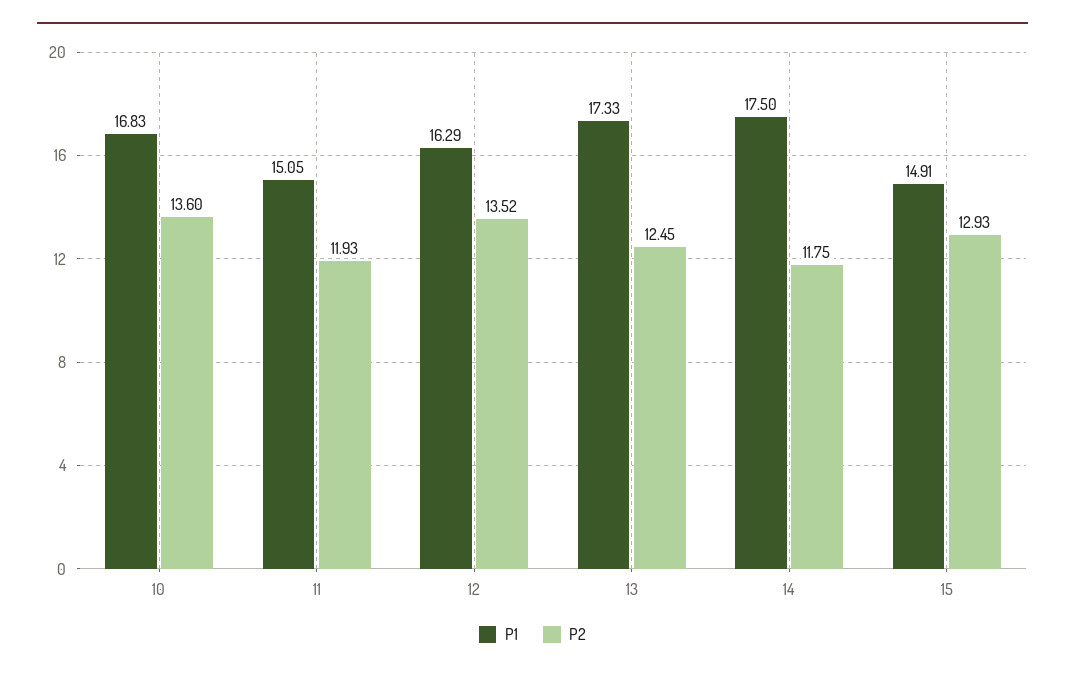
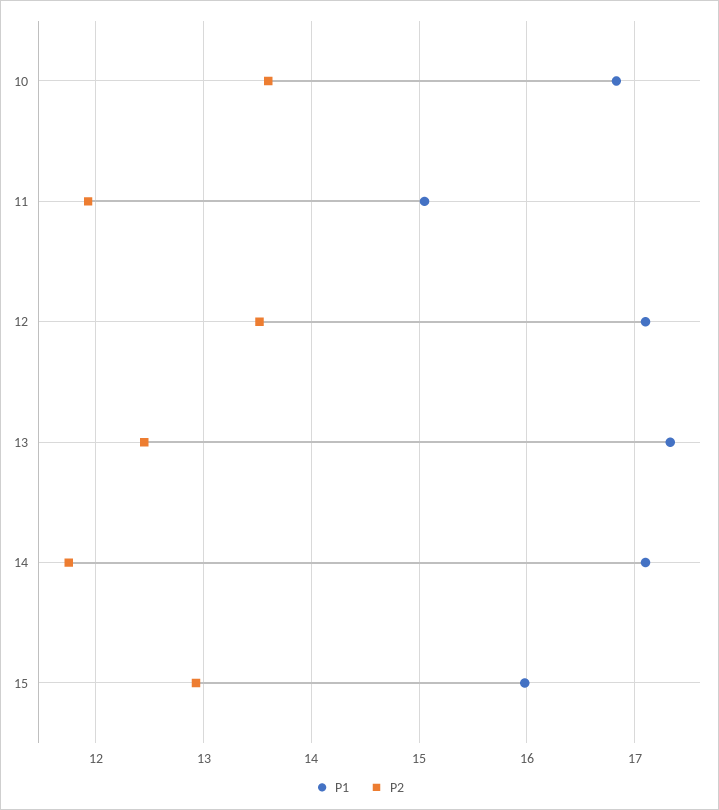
P1, 12: 16.29 -> 17.1
P1, 14: 17.5 -> 17.1
P1, 15: 14.91 -> 16

